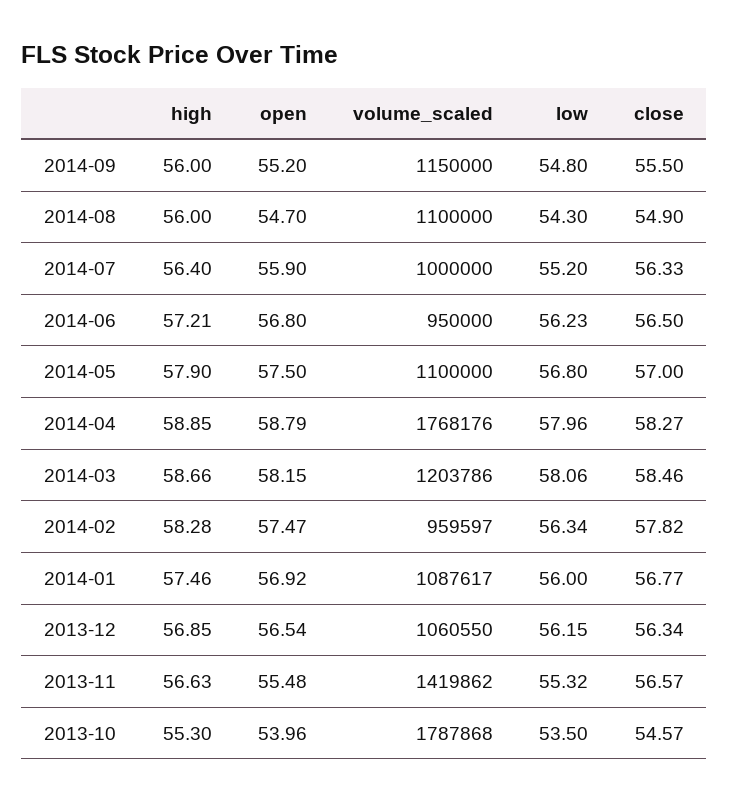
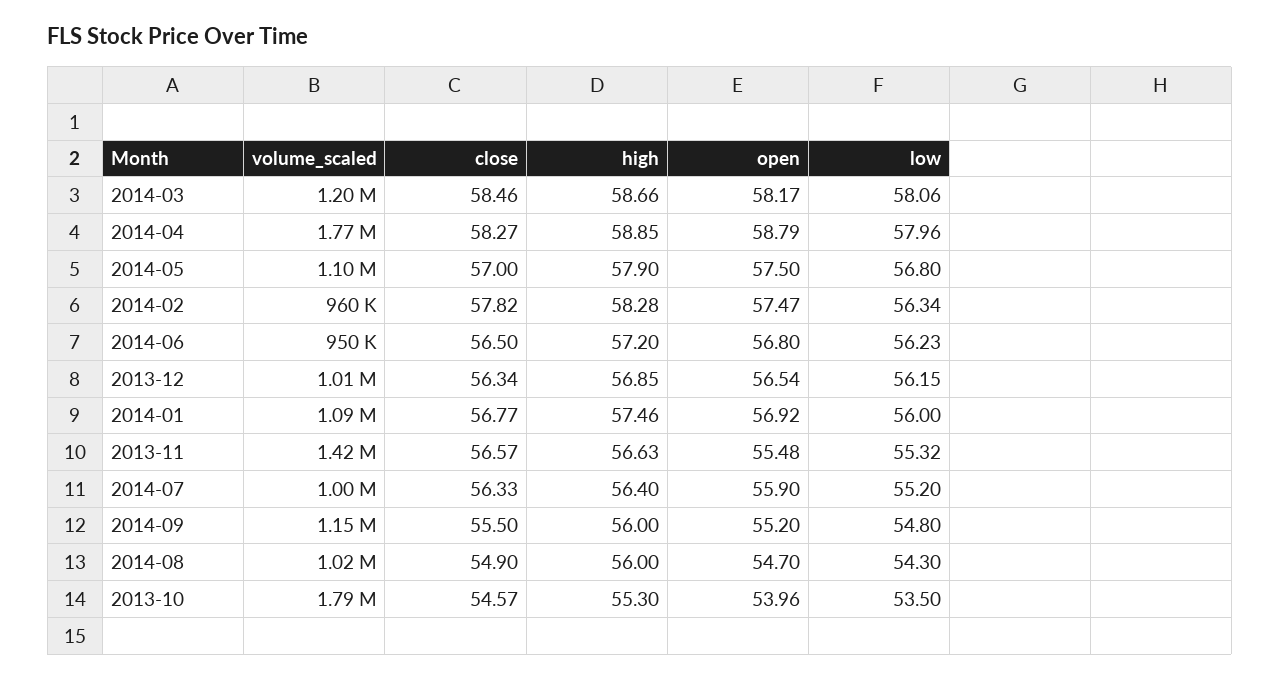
volume_scaled, 2014-08: 1100000 -> 1020000
high, 2014-06: 57.21 -> 57.2
open, 2014-03: 58.15 -> 58.17
volume_scaled, 2013-12: 1060550 -> 1010000

